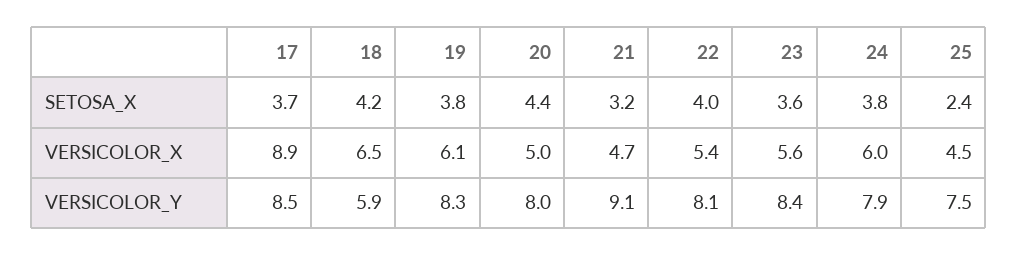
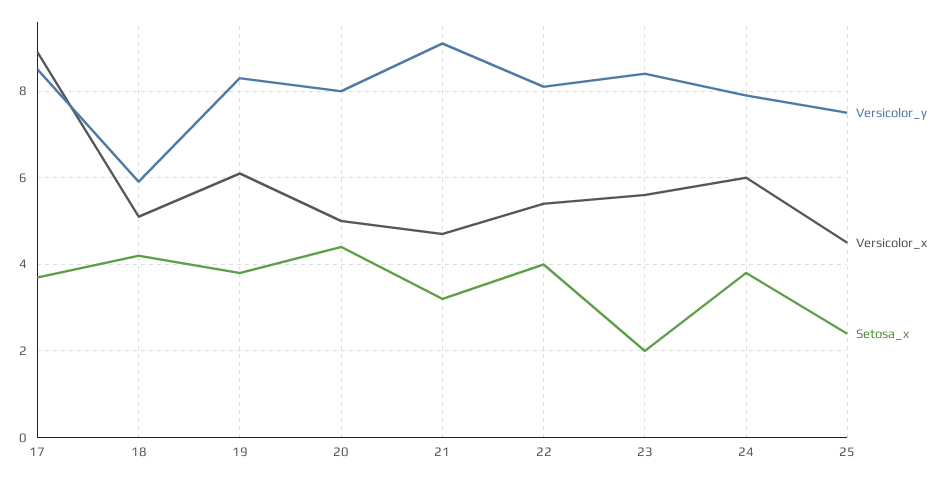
SETOSA_X, 23: 3.6 -> 2
VERSICOLOR_X, 18: 6.5 -> 5

